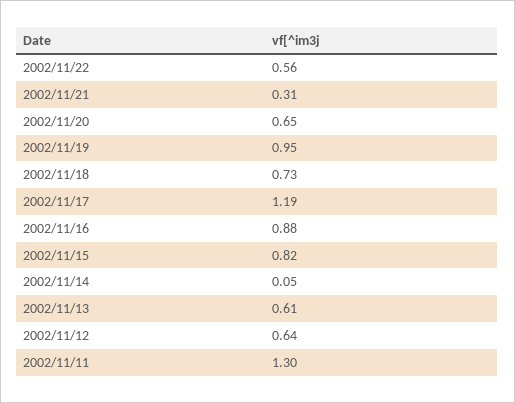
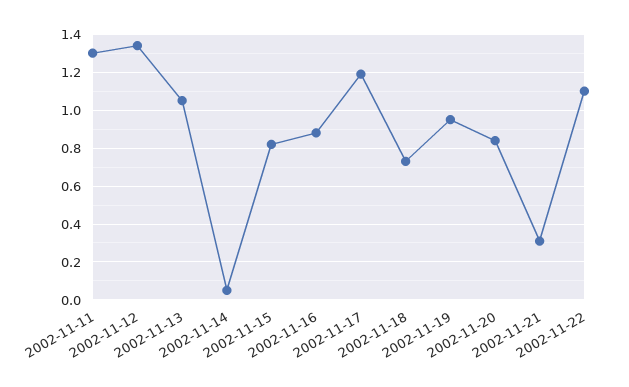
2002/11/22: 0.56 -> 1.1
2002/11/20: 0.65 -> 0.85
2002/11/13: 0.61 -> 1.05
2002/11/12: 0.64 -> 1.35

